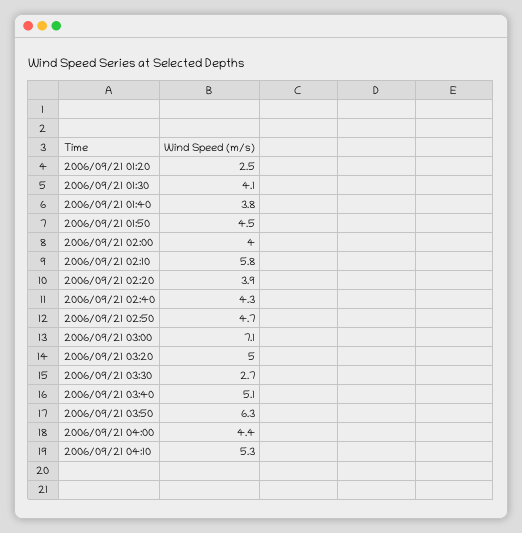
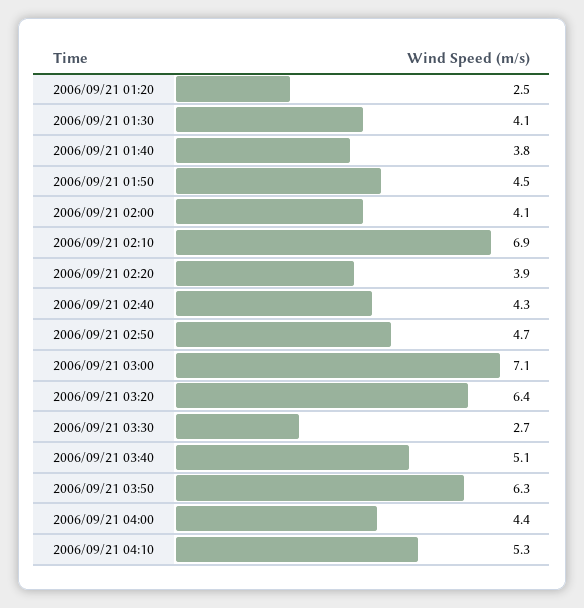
2006/09/21 02:00: 4 -> 4.1
2006/09/21 02:10: 5.8 -> 6.9
2006/09/21 03:20: 5 -> 6.4

